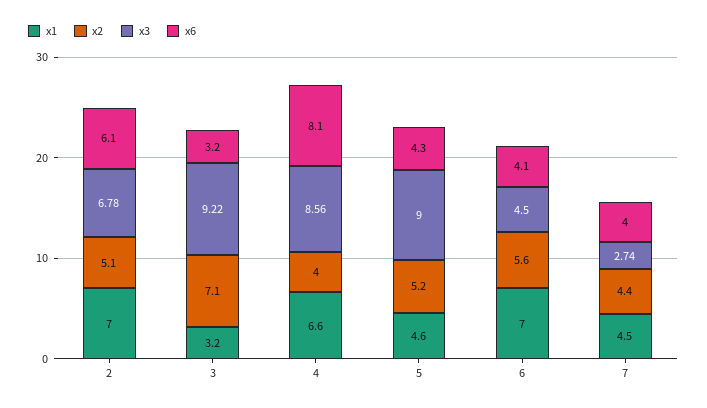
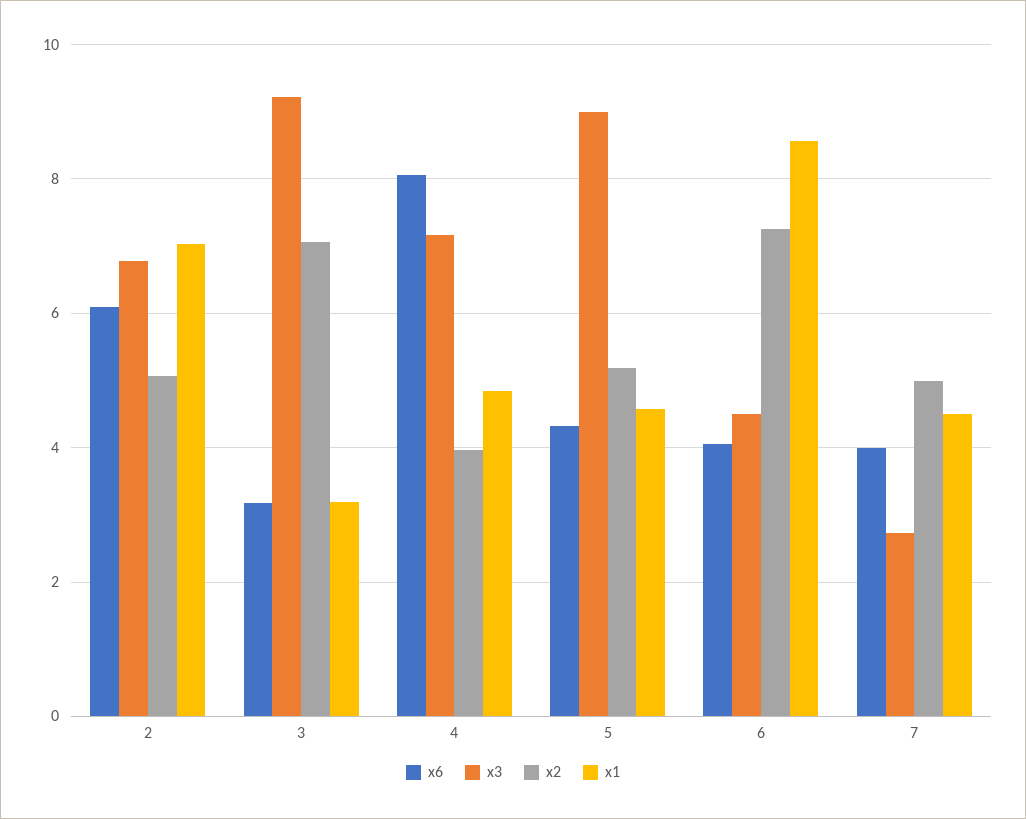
x1, 4: 6.6 -> 4.8
x3, 4: 8.56 -> 7.2
x1, 6: 7 -> 8.6
x2, 6: 5.6 -> 7.2
x2, 7: 4.4 -> 5

